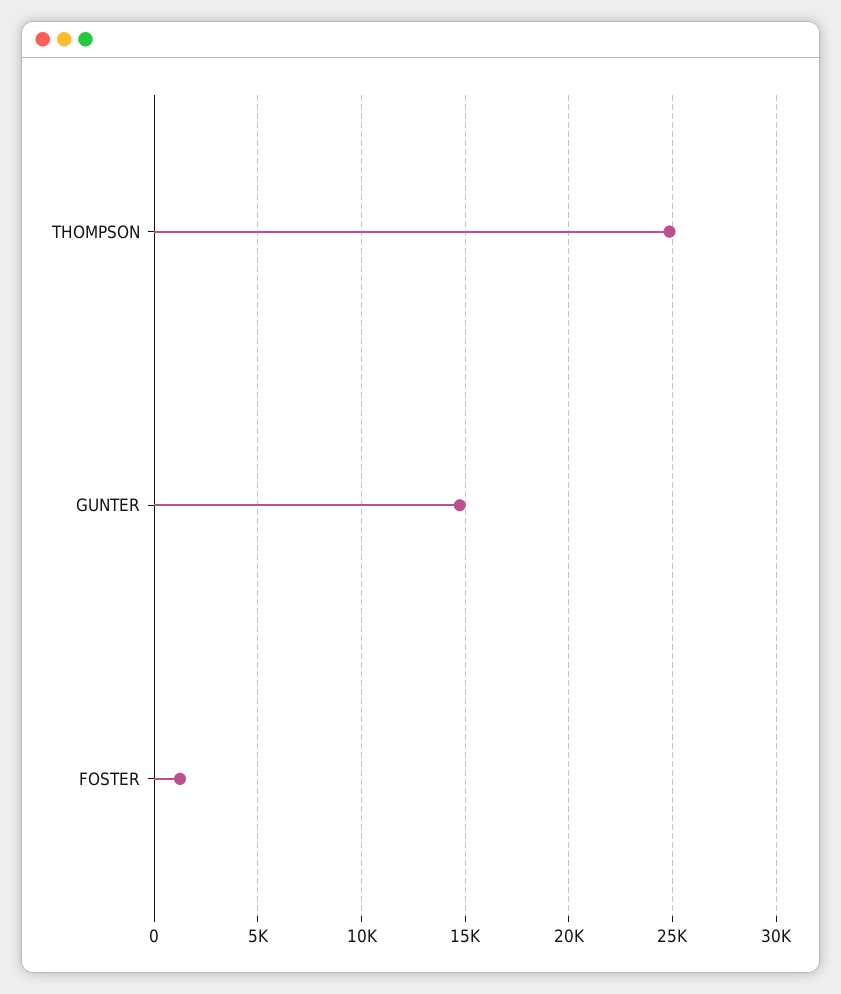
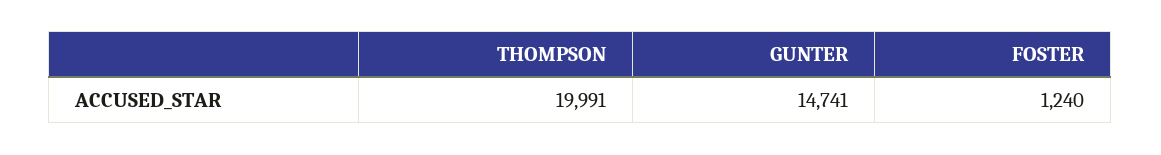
THOMPSON: 25000 -> 19991

